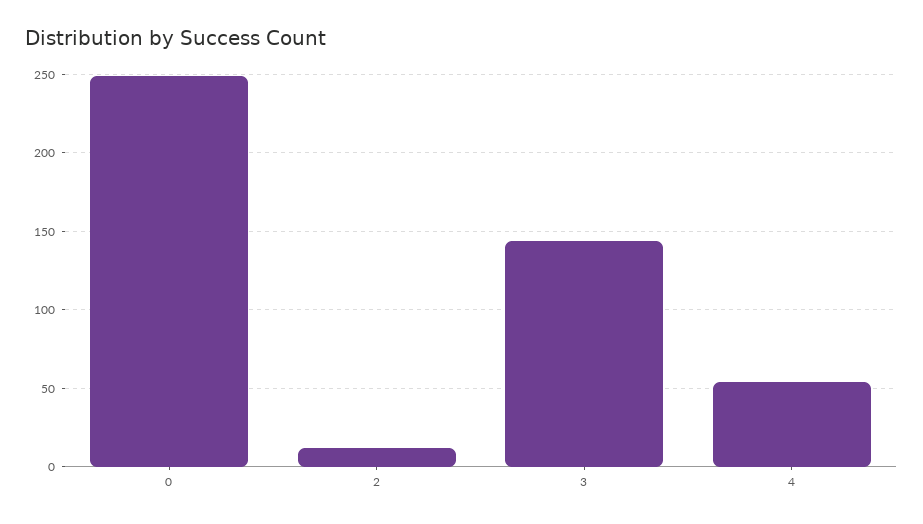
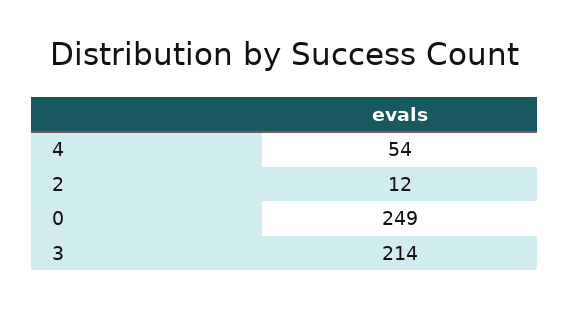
3: 145 -> 214

